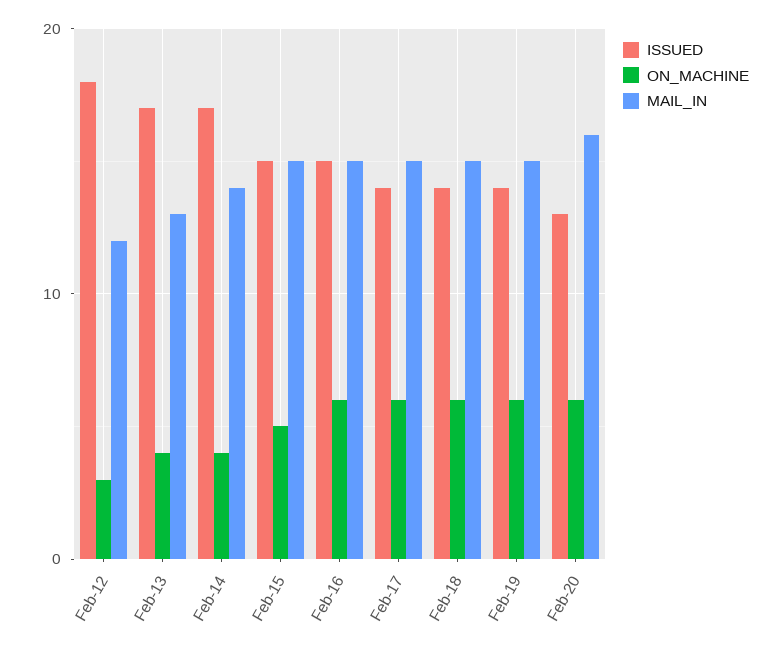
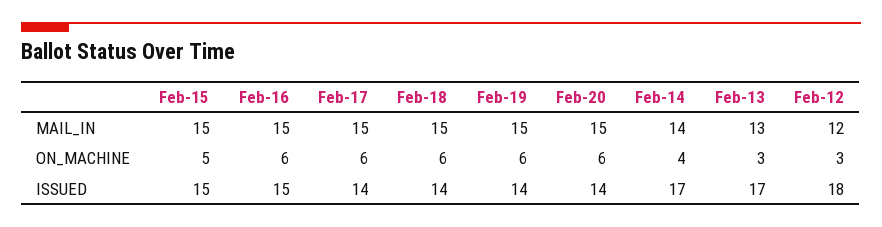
ON_MACHINE, Feb-13: 4 -> 3
ISSUED, Feb-20: 13 -> 14
MAIL_IN, Feb-20: 16 -> 15

